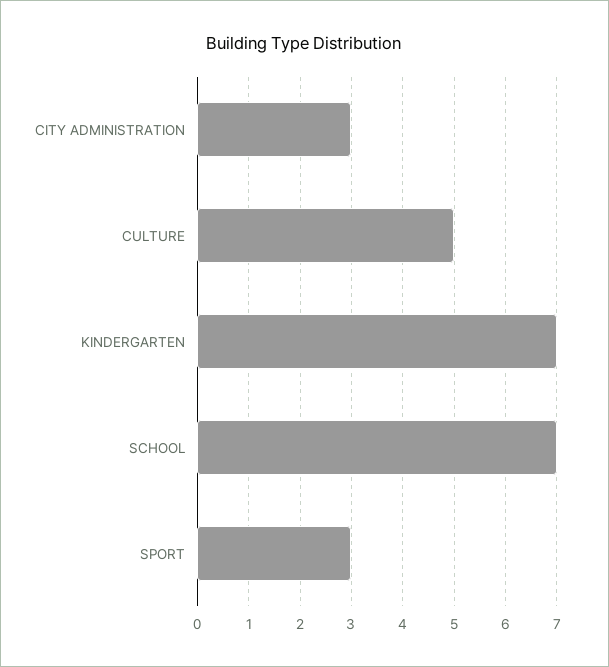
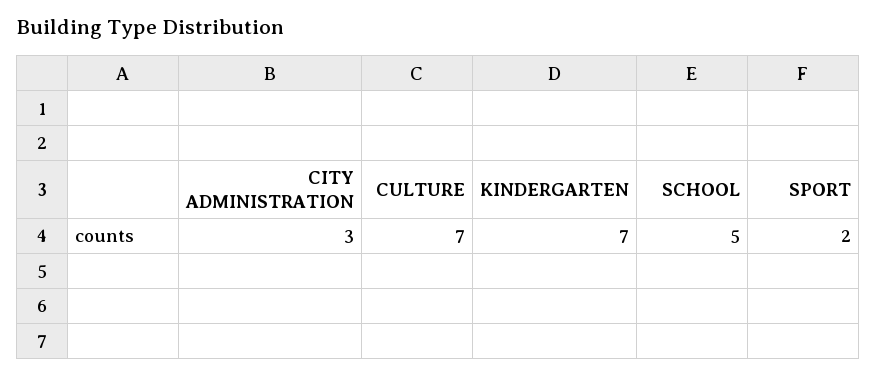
CULTURE: 5 -> 7
SCHOOL: 7 -> 5
SPORT: 3 -> 2

